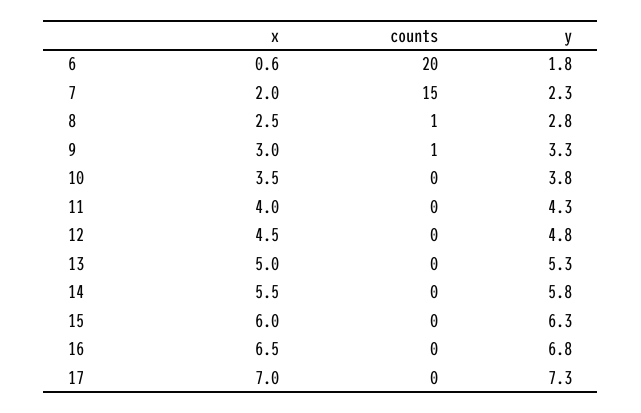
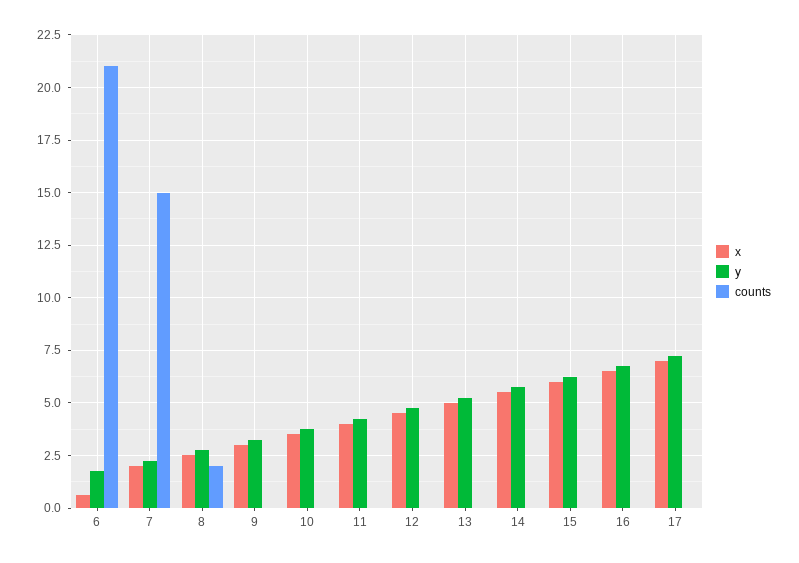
counts, 6: 20 -> 21
counts, 8: 1 -> 2
counts, 9: 1 -> 0

